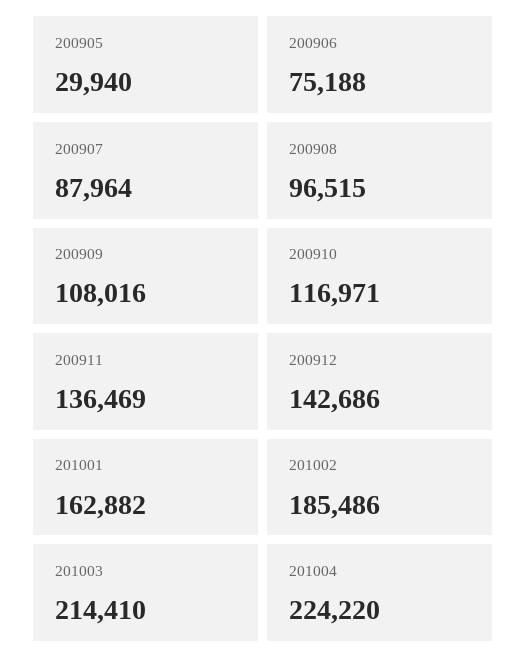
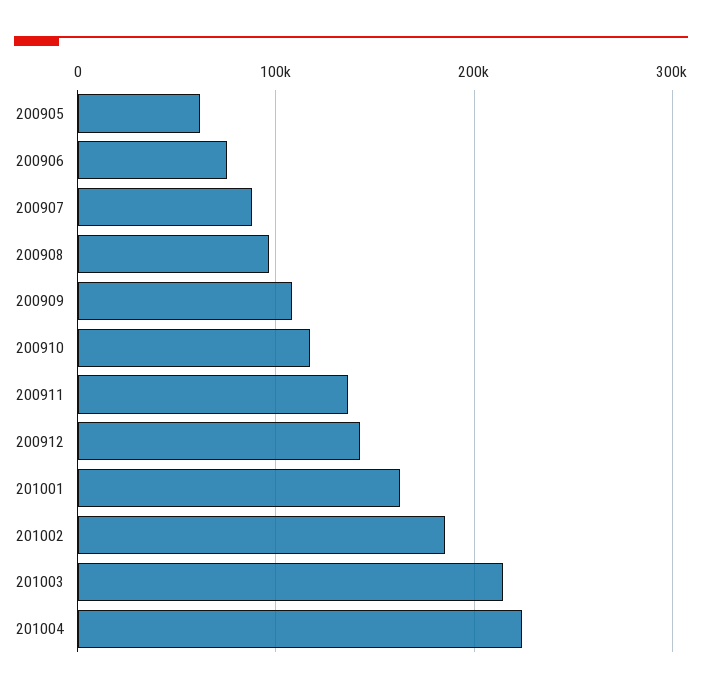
200905: 29940 -> 60000

